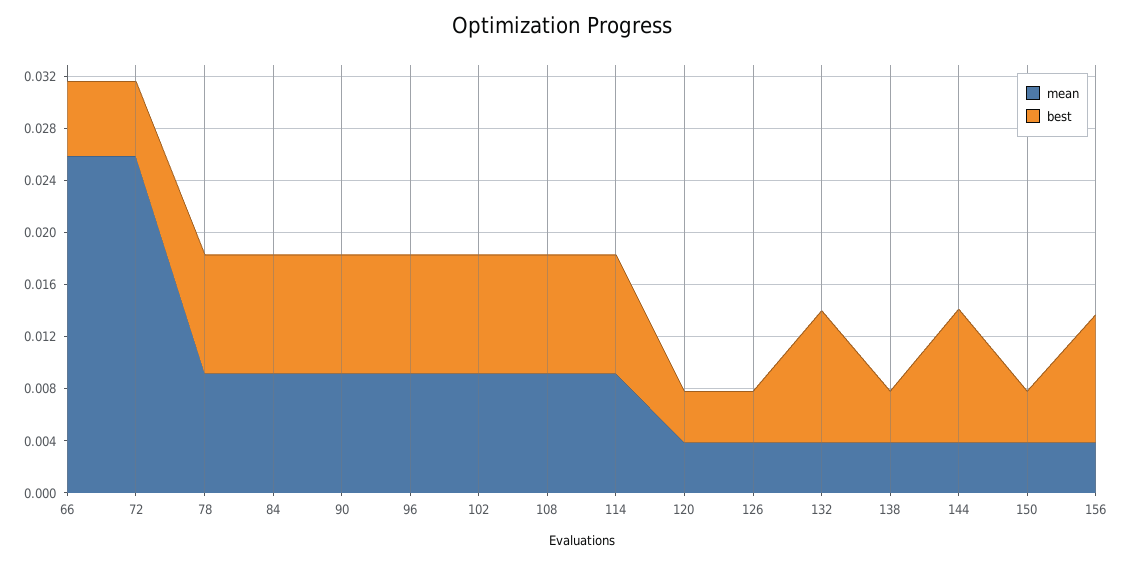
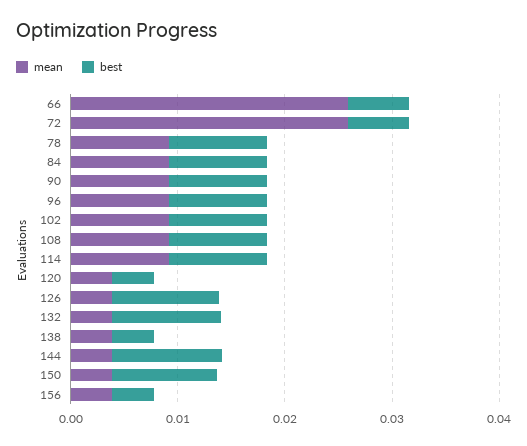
best, 126: 0.004 -> 0.01
best, 150: 0.004 -> 0.01
best, 156: 0.01 -> 0.004

